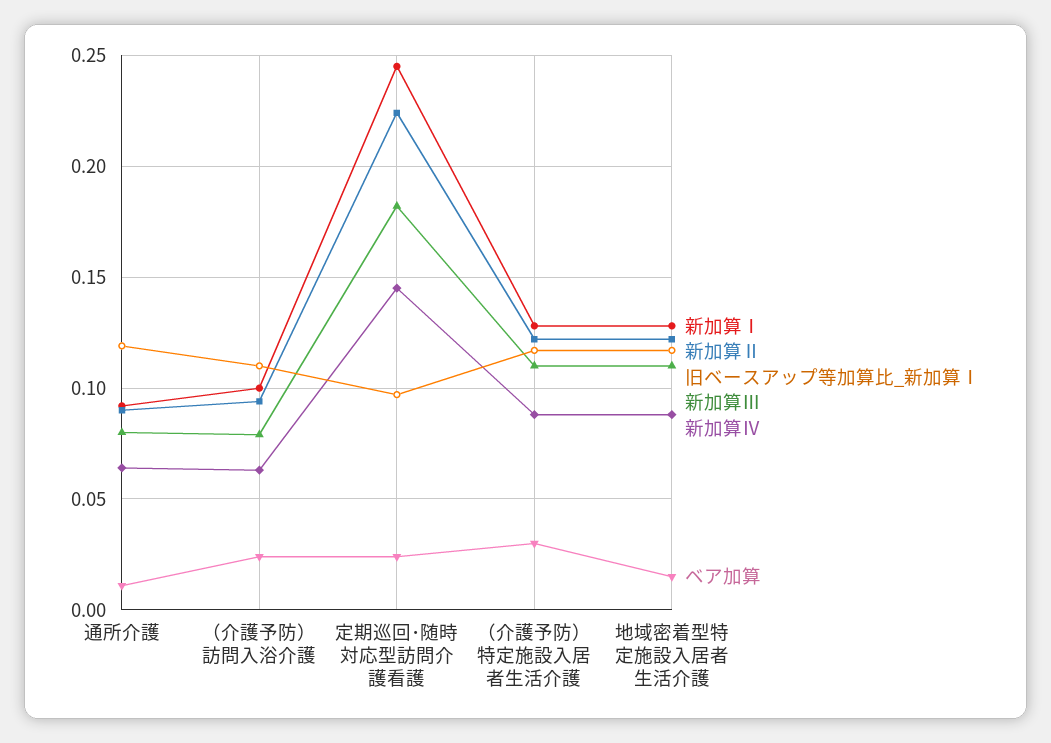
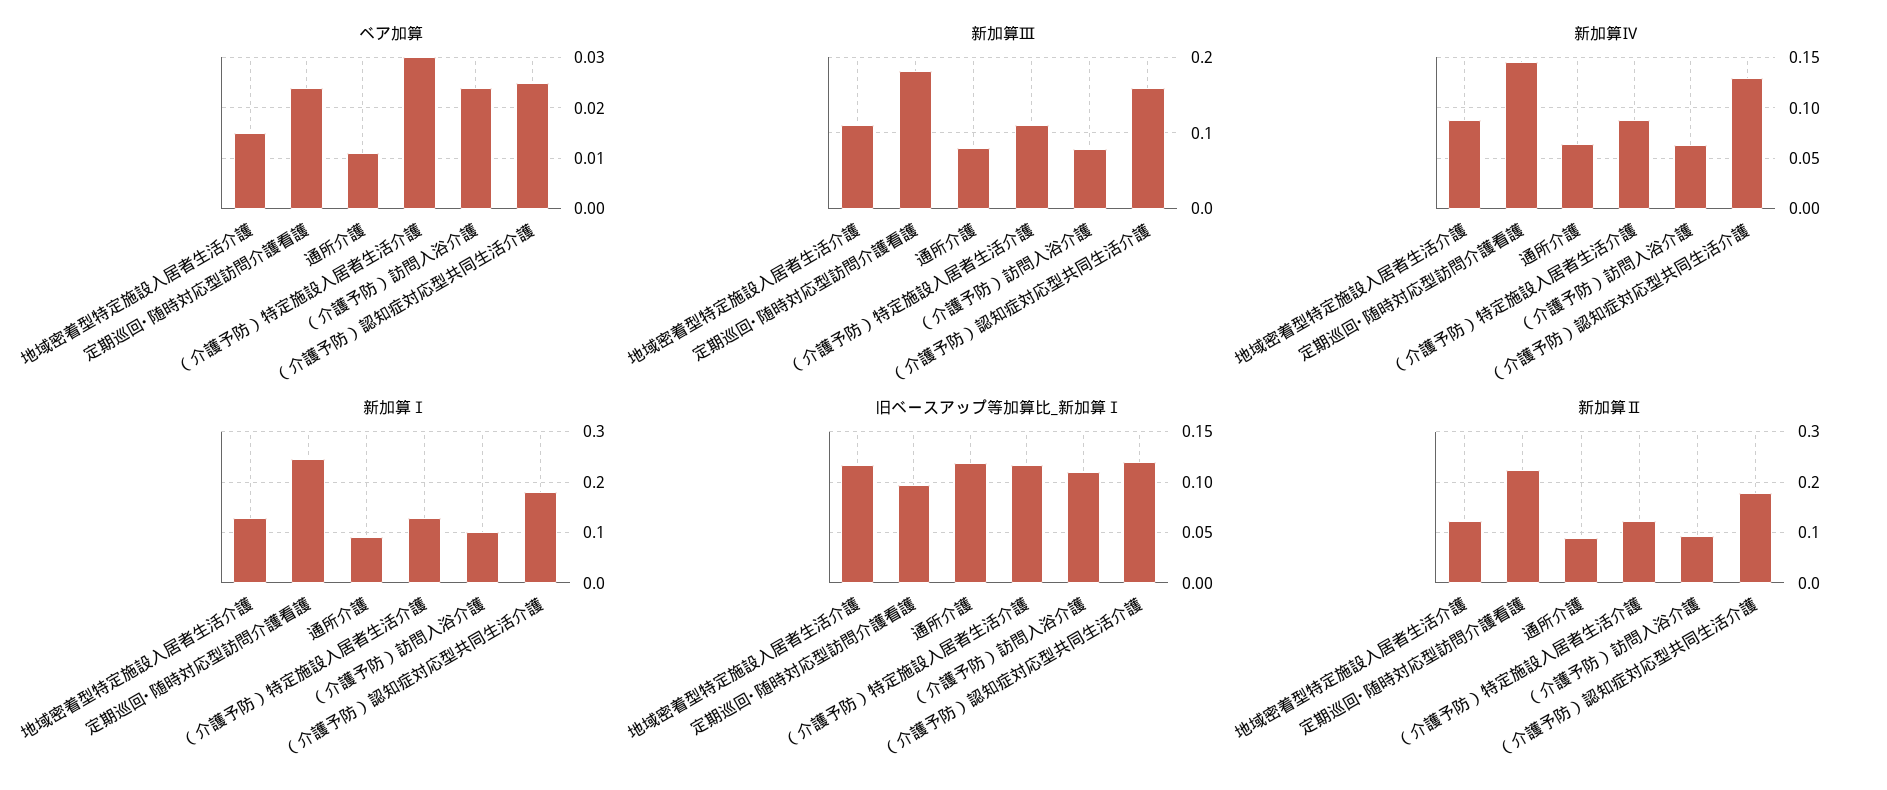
ベア加算, （介護予防）認知症対応型共同生活介護: none -> 0.025
新加算Ⅲ, （介護予防）認知症対応型共同生活介護: none -> 0.16
新加算Ⅳ, （介護予防）認知症対応型共同生活介護: none -> 0.13
新加算Ⅰ, （介護予防）認知症対応型共同生活介護: none -> 0.18
旧ベースアップ等加算比_新加算Ⅰ, （介護予防）認知症対応型共同生活介護: none -> 0.12
新加算Ⅱ, （介護予防）認知症対応型共同生活介護: none -> 0.18

